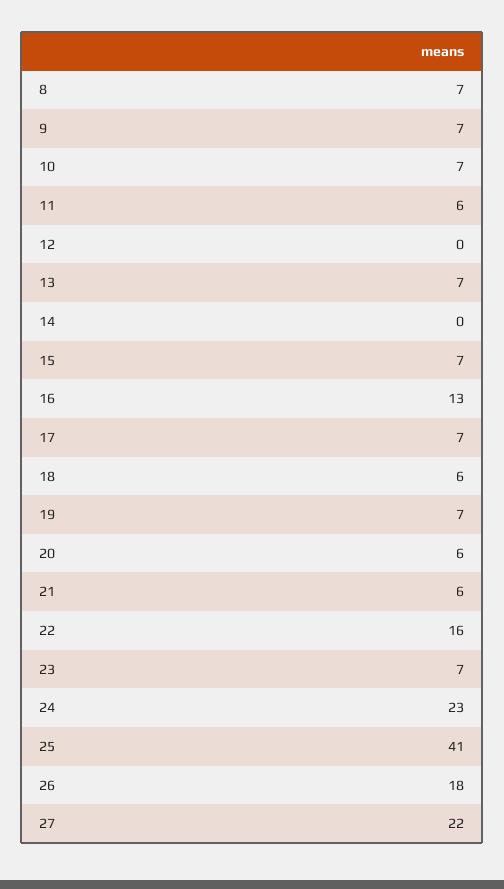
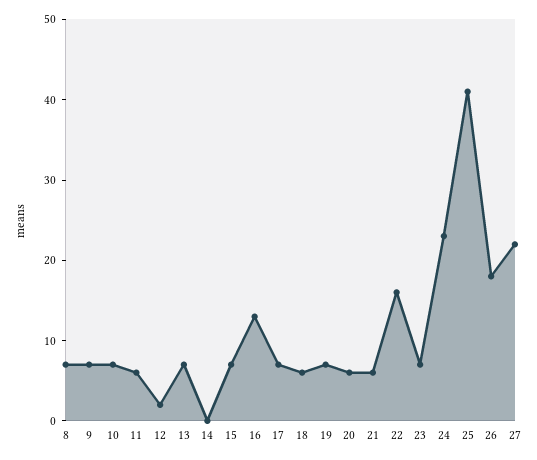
12: 0 -> 2

